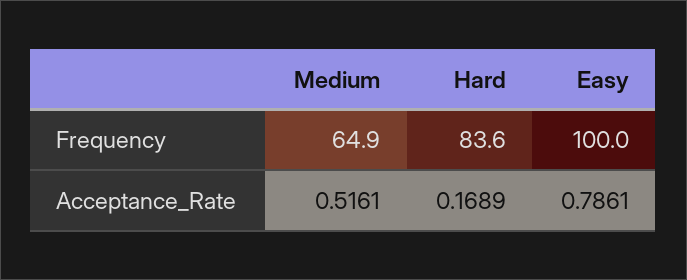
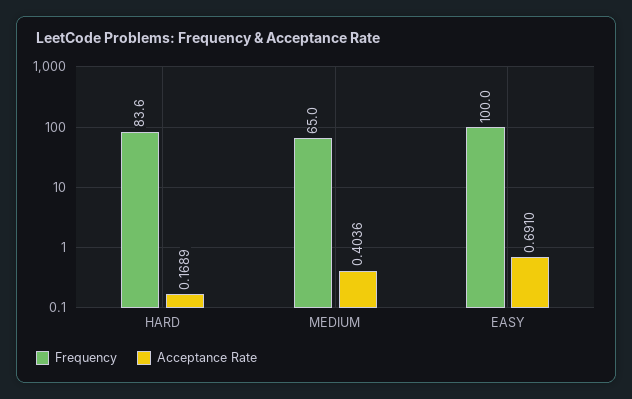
Frequency, Medium: 64.9 -> 65
Acceptance_Rate, Medium: 0.5161 -> 0.4036
Acceptance_Rate, Easy: 0.7861 -> 0.691

